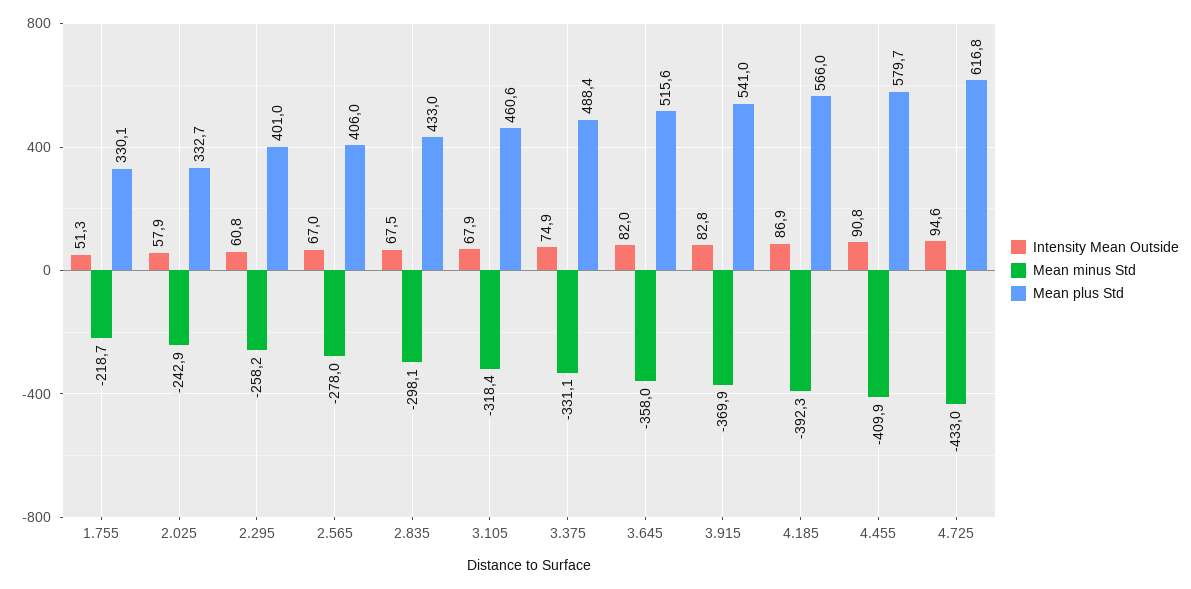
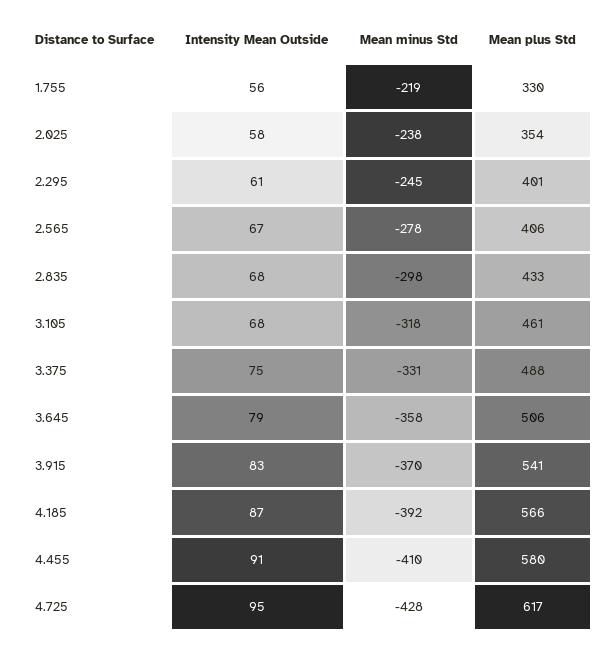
Intensity Mean Outside, 1.755: 51.3 -> 56
Mean minus Std, 2.025: -242.9 -> -238
Mean plus Std, 2.025: 332.7 -> 354
Mean minus Std, 2.295: -258.2 -> -245
Intensity Mean Outside, 3.645: 82 -> 79
Mean plus Std, 3.645: 515.6 -> 506
Mean minus Std, 4.725: -433 -> -428

